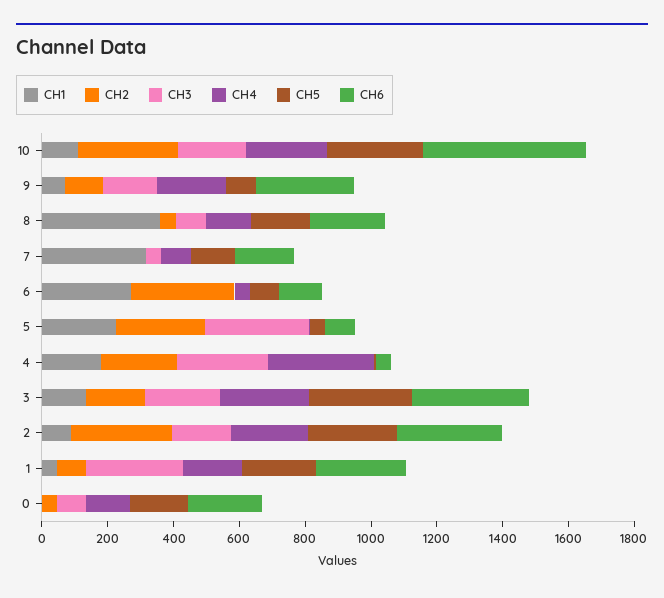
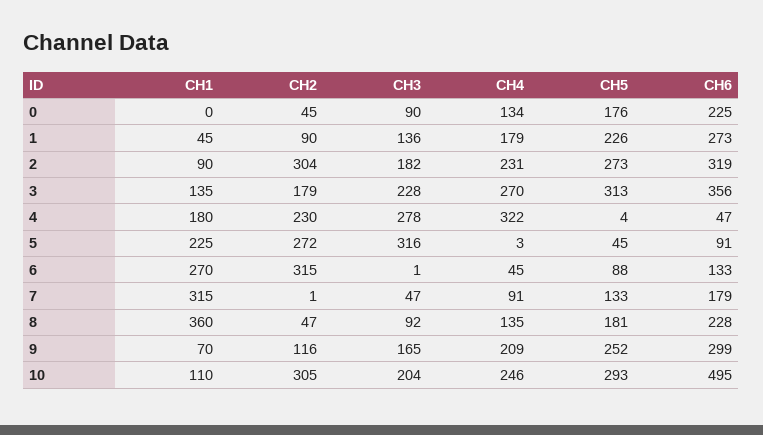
CH5, 9: 100 -> 252
CH3, 1: 300 -> 136

